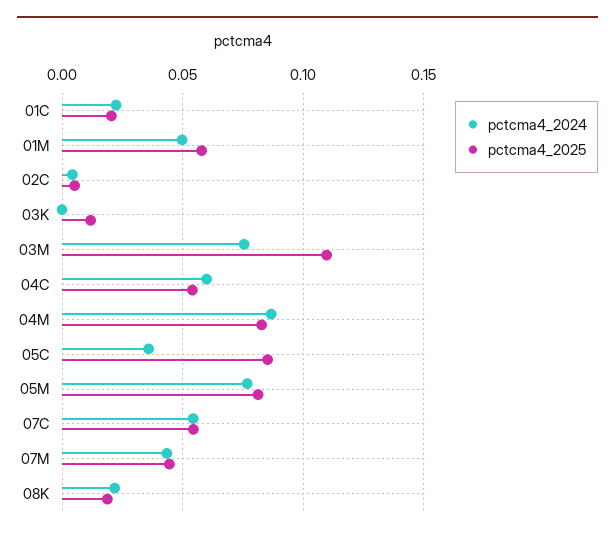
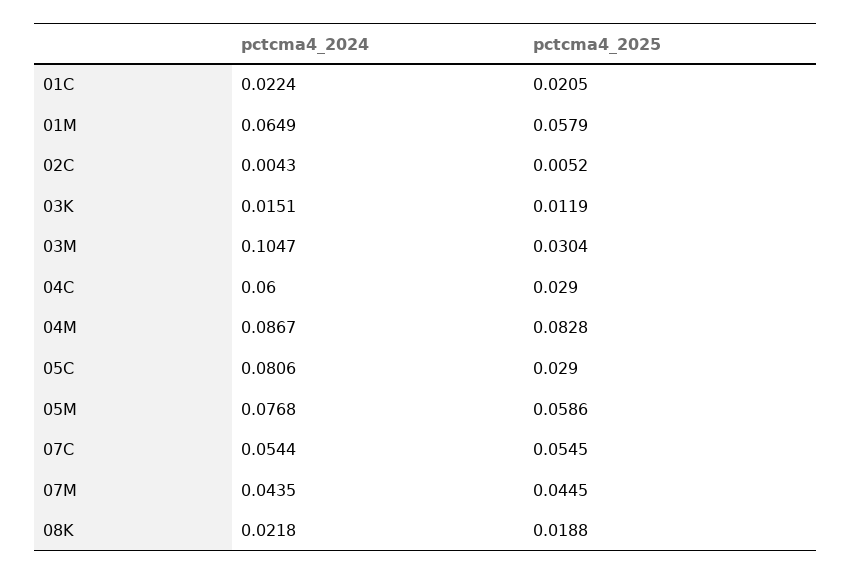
pctcma4_2024, 01M: 0.05 -> 0.0649
pctcma4_2024, 03K: 0 -> 0.0151
pctcma4_2024, 03M: 0.075 -> 0.1047
pctcma4_2025, 03M: 0.11 -> 0.0304
pctcma4_2025, 04C: 0.055 -> 0.029
pctcma4_2024, 05C: 0.035 -> 0.0806
pctcma4_2025, 05C: 0.085 -> 0.029
pctcma4_2025, 05M: 0.08 -> 0.0586

